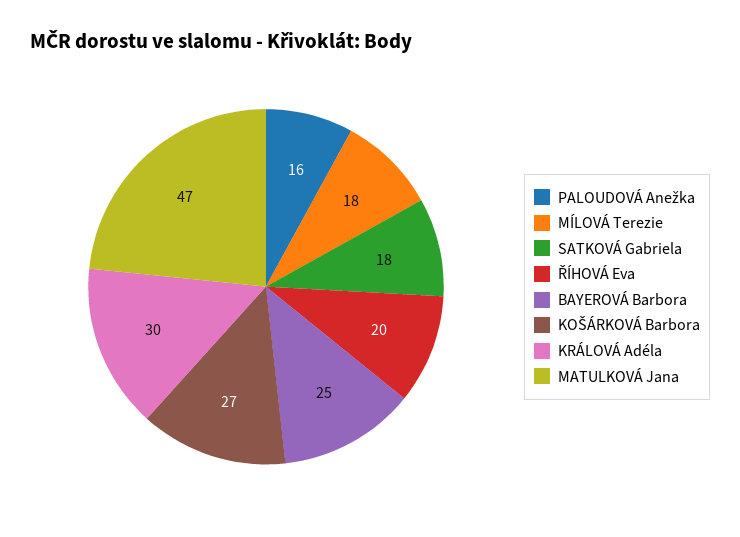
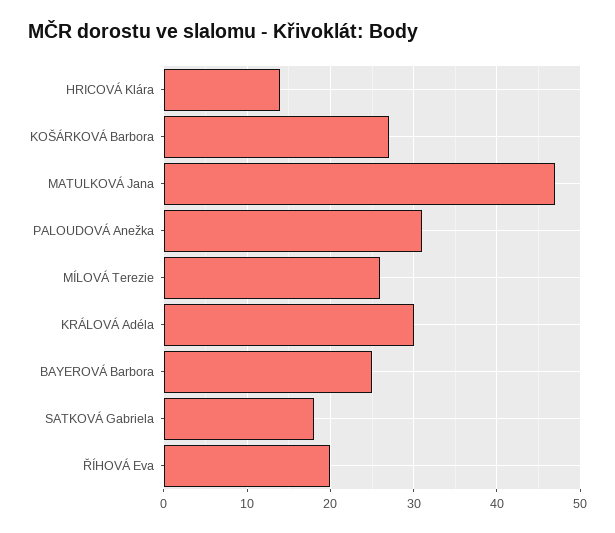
PALOUDOVÁ Anežka: 16 -> 31
MÍLOVÁ Terezie: 18 -> 26
HRICOVÁ Klára: none -> 14

